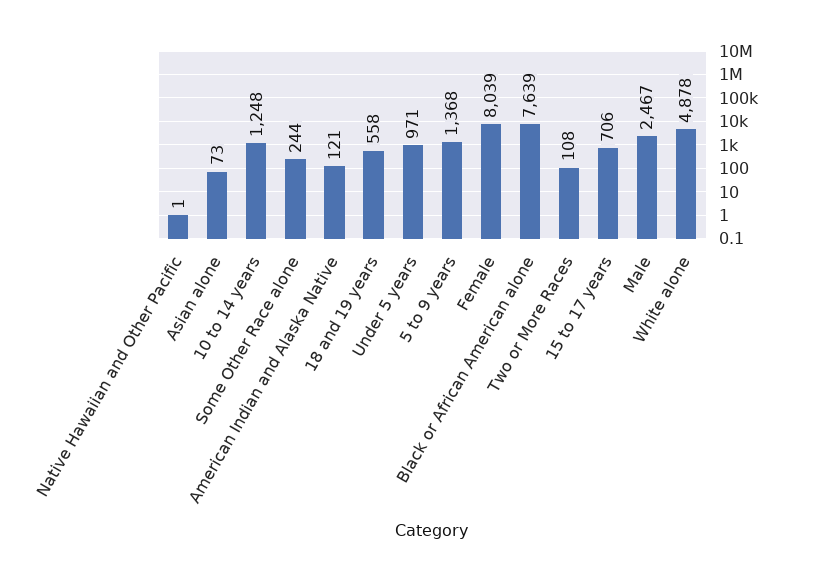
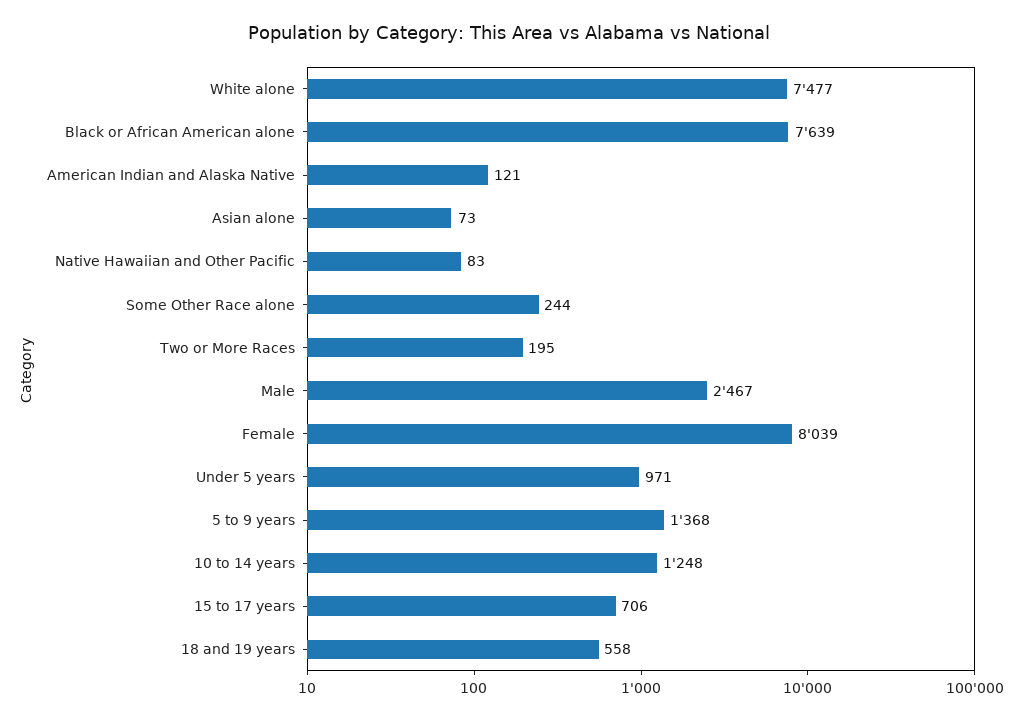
Native Hawaiian and Other Pacific: 1 -> 83
Two or More Races: 108 -> 195
White alone: 4878 -> 7477

